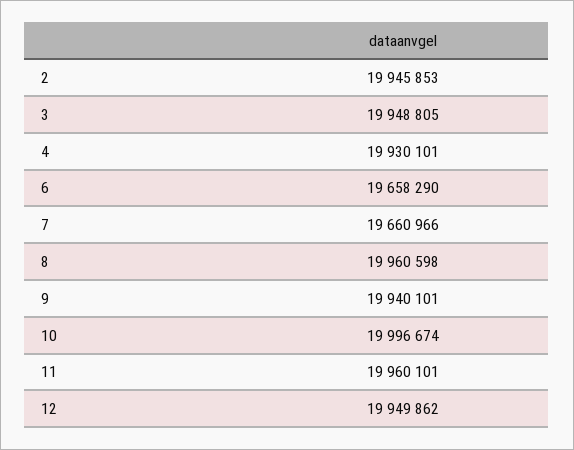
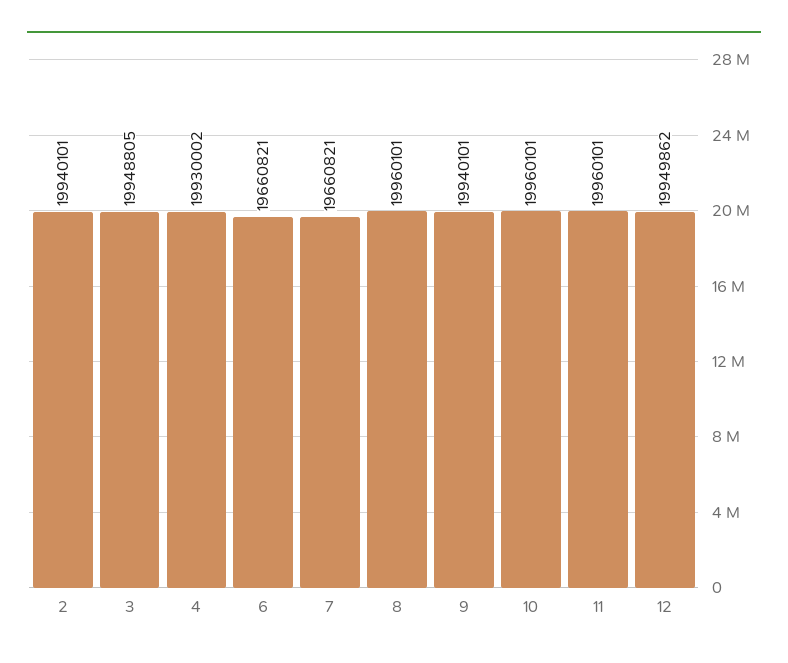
2: 19945853 -> 19940101
4: 19930101 -> 19930002
6: 19658290 -> 19660821
7: 19660966 -> 19660821
8: 19960598 -> 19960101
10: 19996674 -> 19960101

